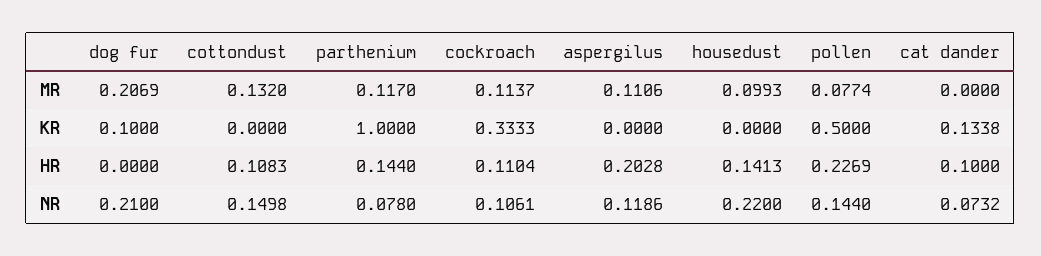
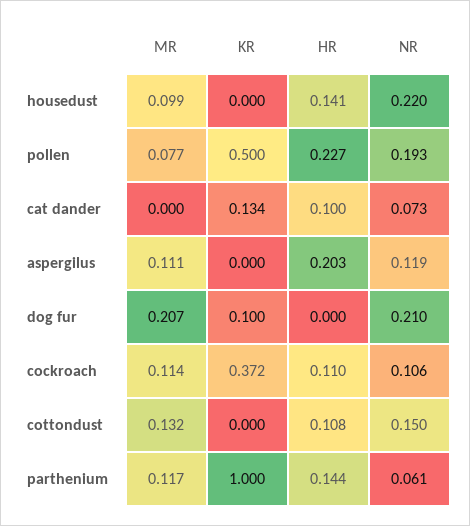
cockroach, KR: 0.3333 -> 0.372
parthenium, NR: 0.078 -> 0.061
pollen, NR: 0.144 -> 0.193

